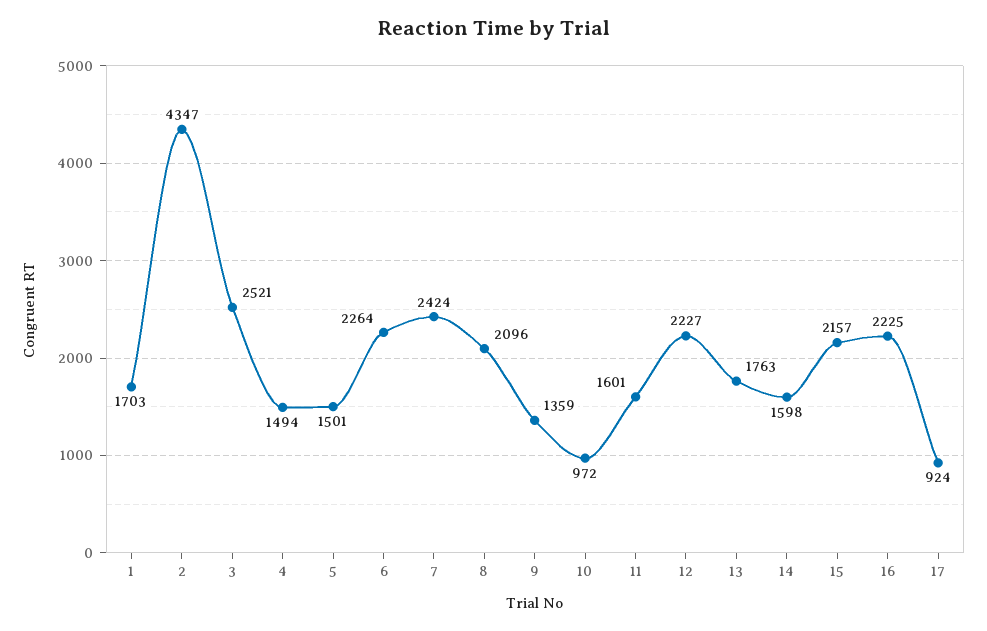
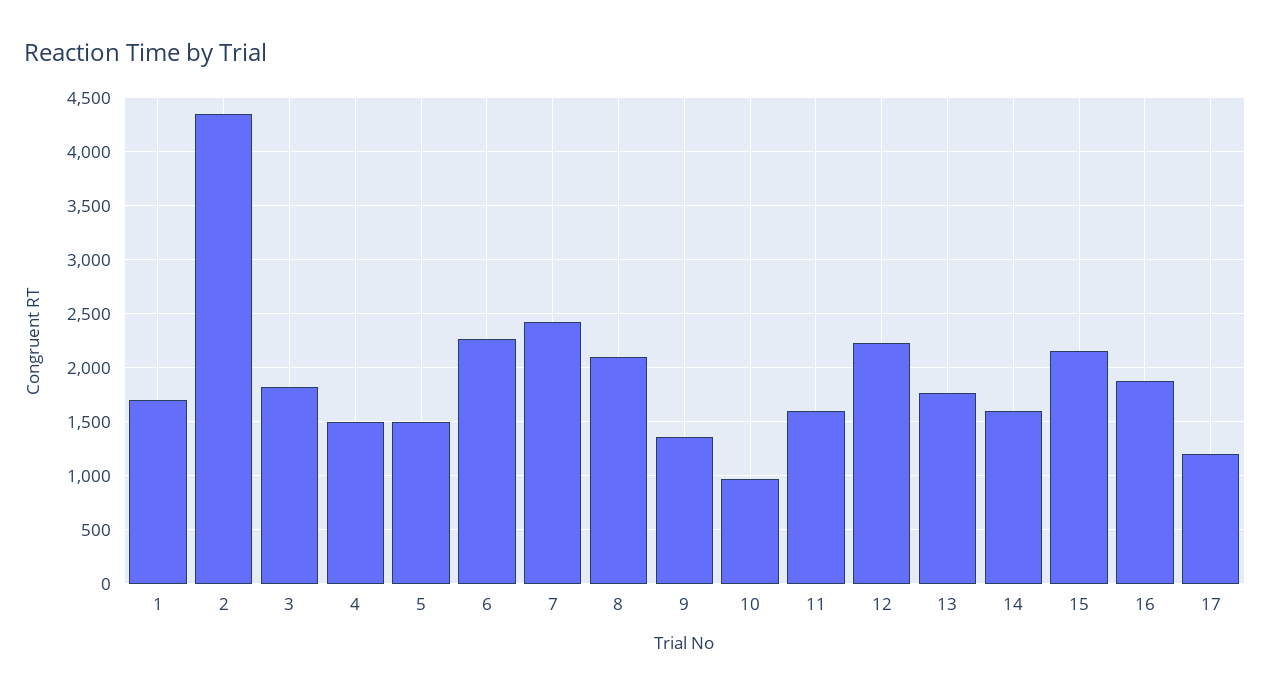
3: 2521 -> 1800
16: 2225 -> 1900
17: 924 -> 1200

